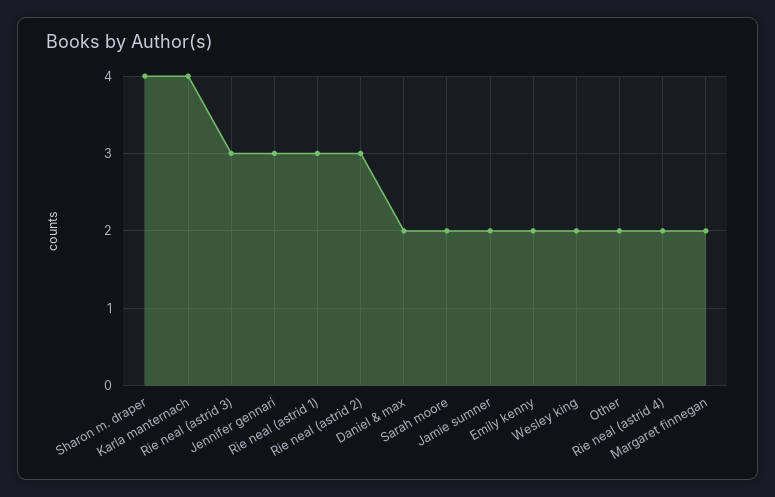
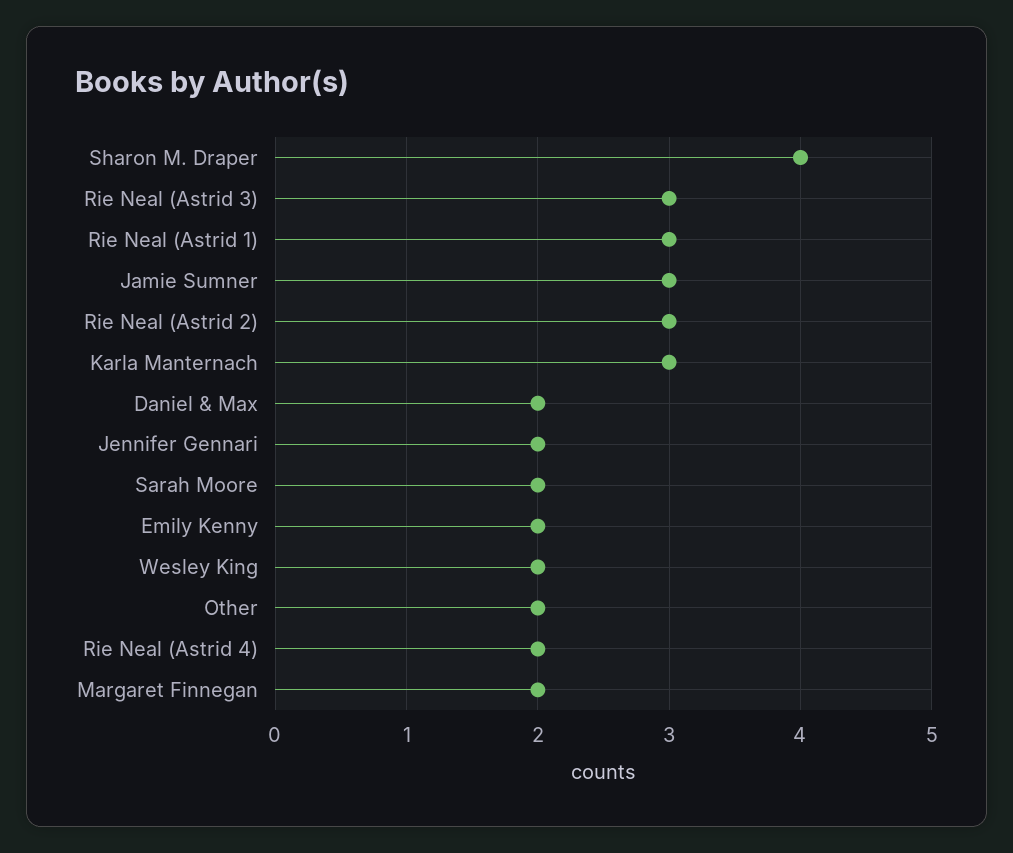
Karla manternach: 4 -> 3
Jennifer gennari: 3 -> 2
Jamie sumner: 2 -> 3

